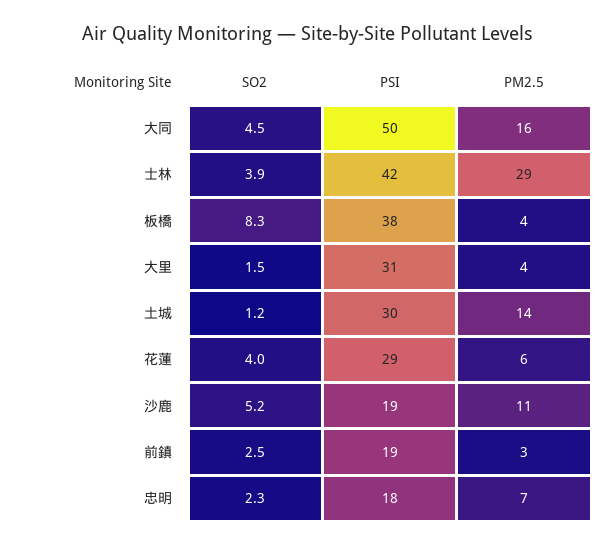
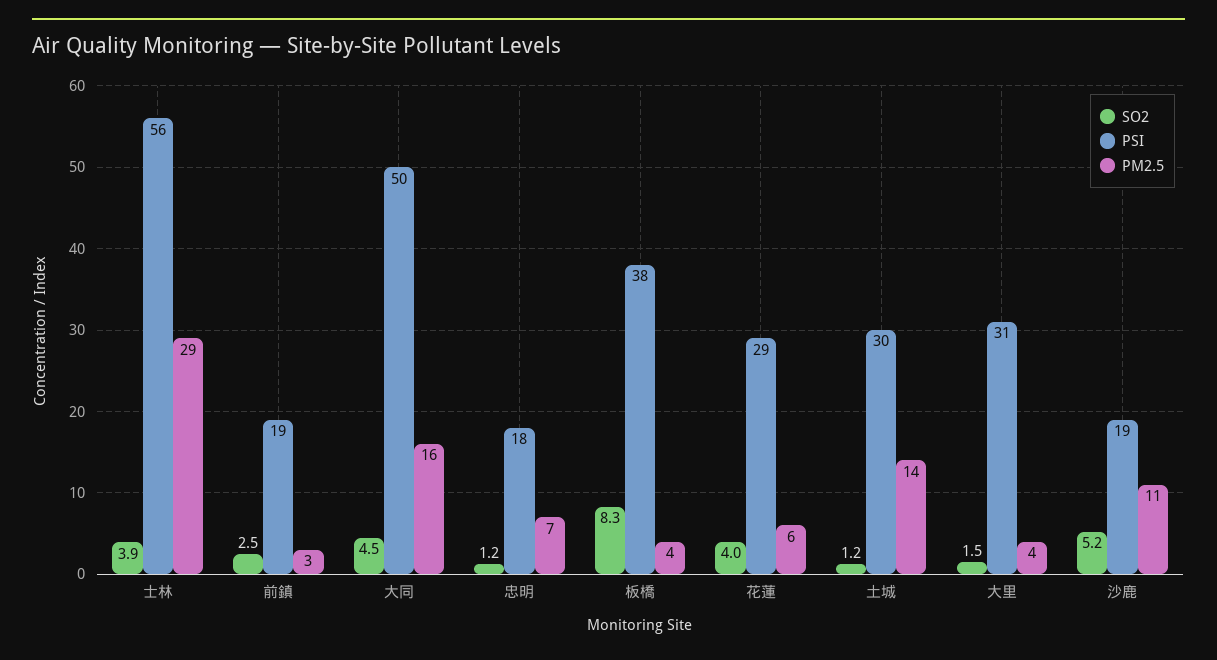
PSI, 士林: 42 -> 56
SO2, 忠明: 2.3 -> 1.2

